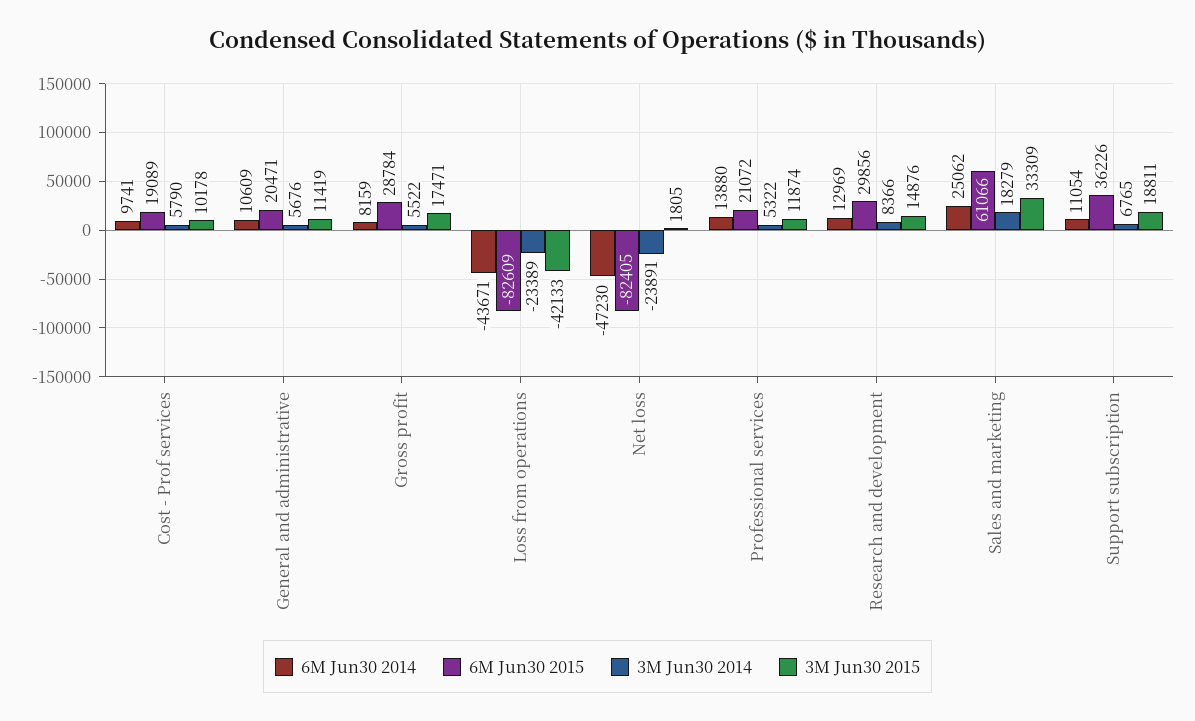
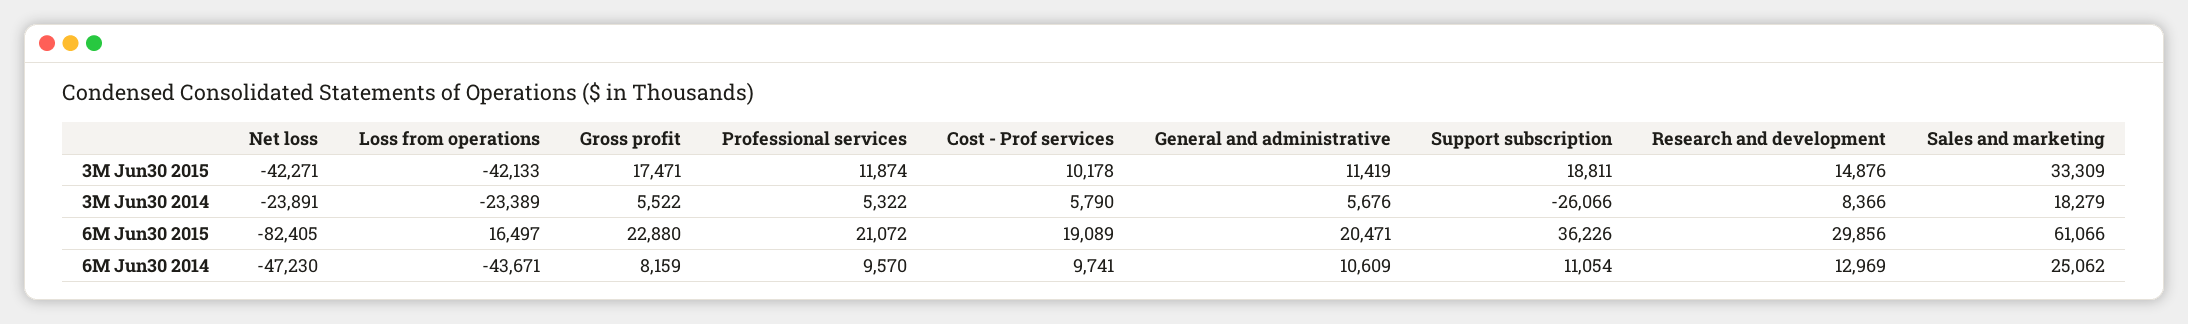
6M Jun30 2015, Gross profit: 28784 -> 22880
6M Jun30 2015, Loss from operations: -82609 -> 16497
3M Jun30 2015, Net loss: 1805 -> -42271
6M Jun30 2014, Professional services: 13880 -> 9570
3M Jun30 2014, Support subscription: 6765 -> -26066

